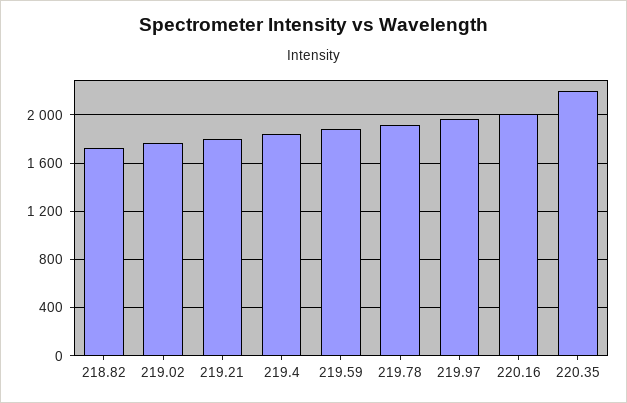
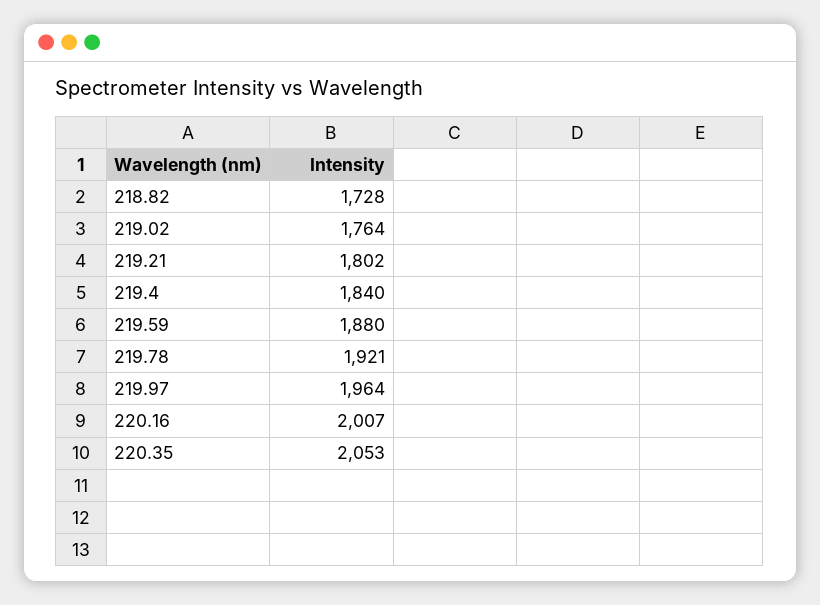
220.35: 2200 -> 2053

